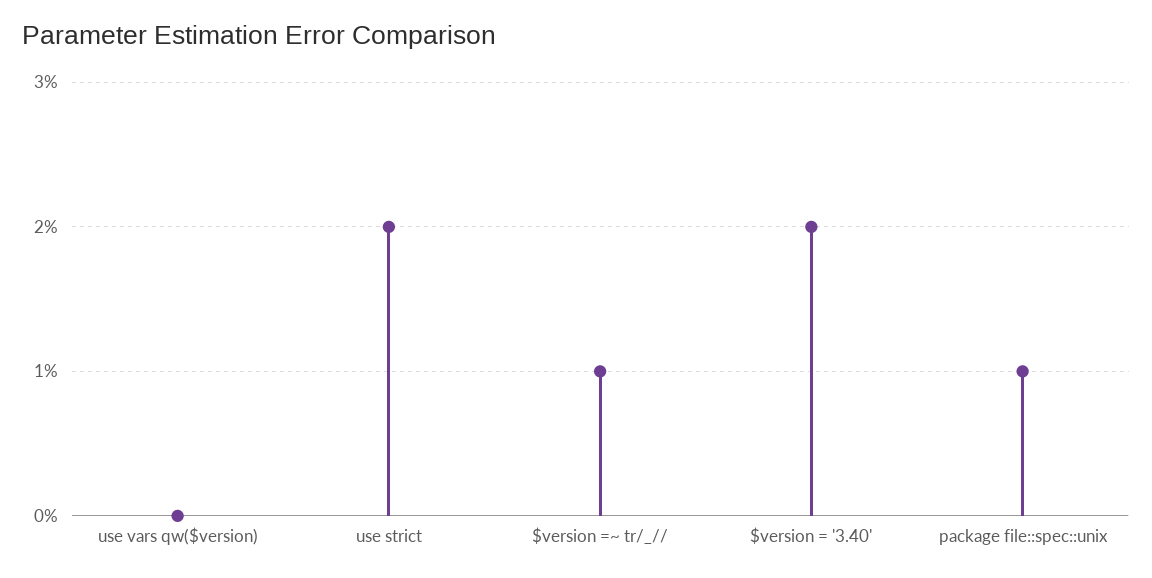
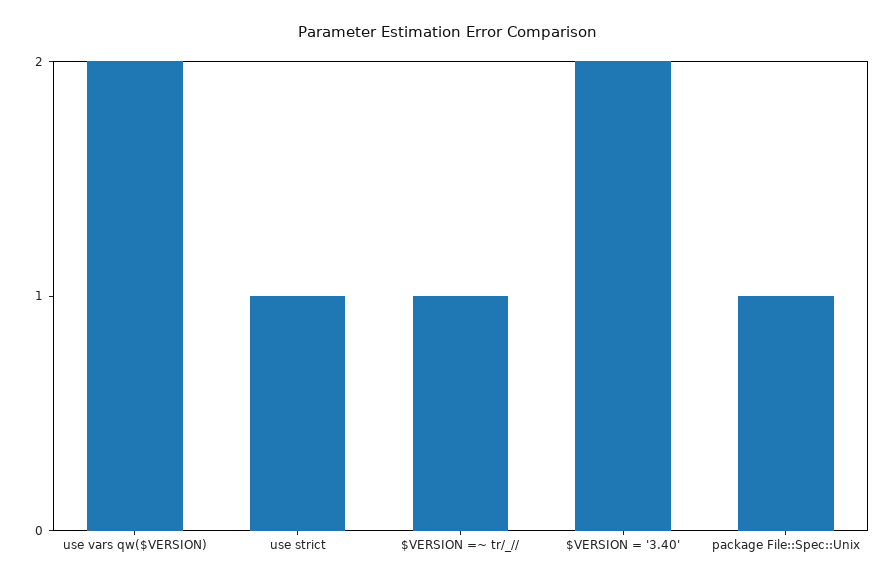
use vars qw($version): 0 -> 2
use strict: 2 -> 1

